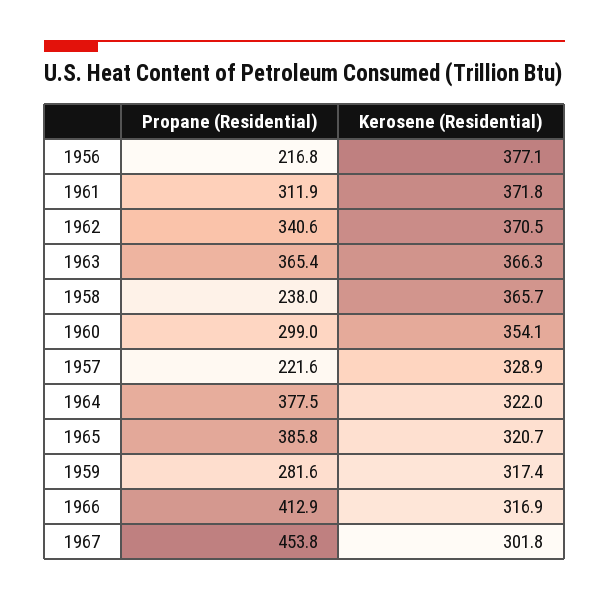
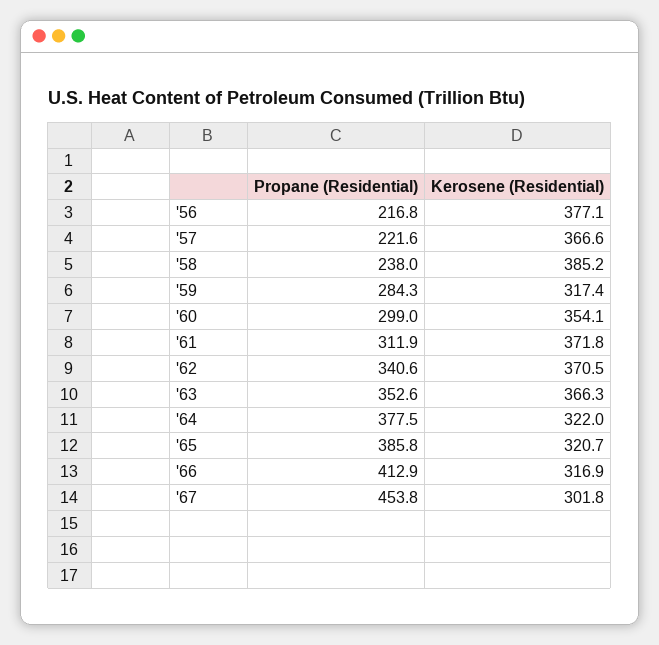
Propane (Residential), 1963: 365.4 -> 352.6
Kerosene (Residential), 1958: 365.7 -> 385.2
Kerosene (Residential), 1957: 328.9 -> 366.6
Propane (Residential), 1959: 281.6 -> 284.3

